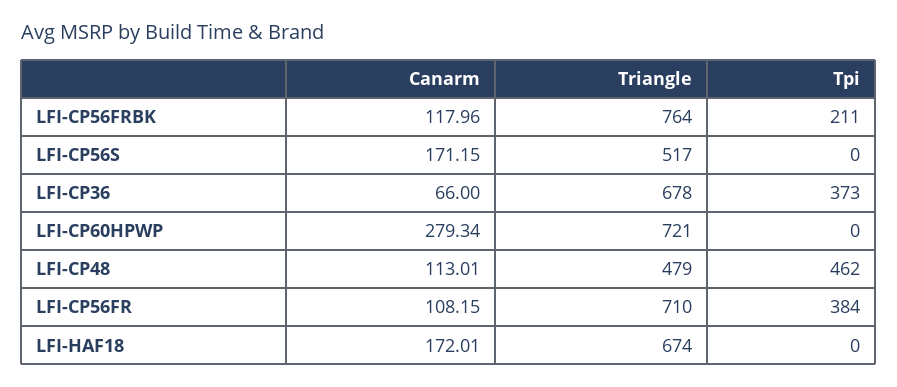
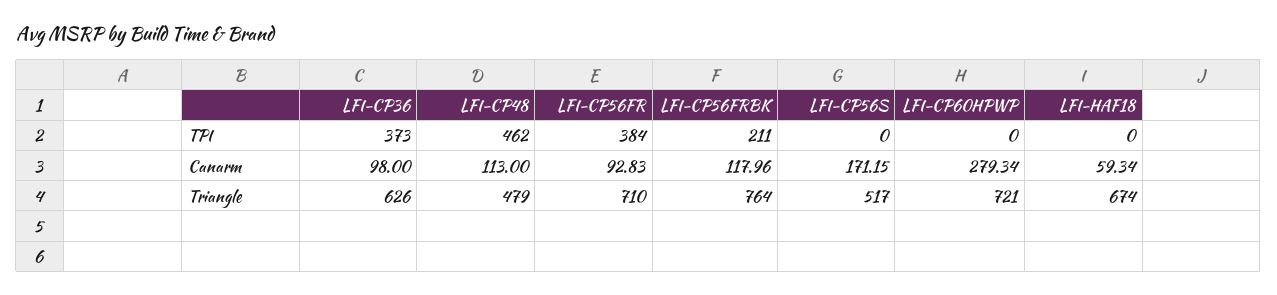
Canarm, LFI-CP36: 66 -> 98
Triangle, LFI-CP36: 678 -> 626
Canarm, LFI-CP48: 113.01 -> 113
Canarm, LFI-CP56FR: 108.15 -> 92.83
Canarm, LFI-HAF18: 172.01 -> 59.34

